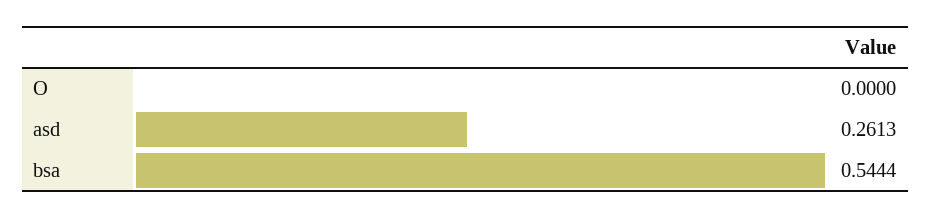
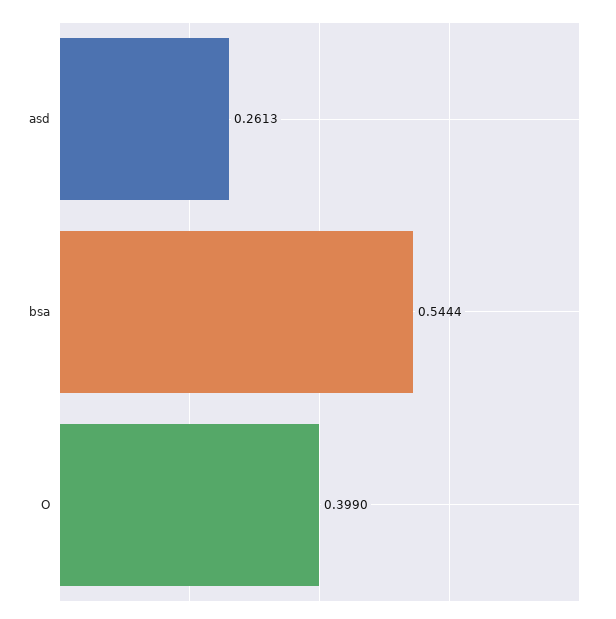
O: 0 -> 0.399

